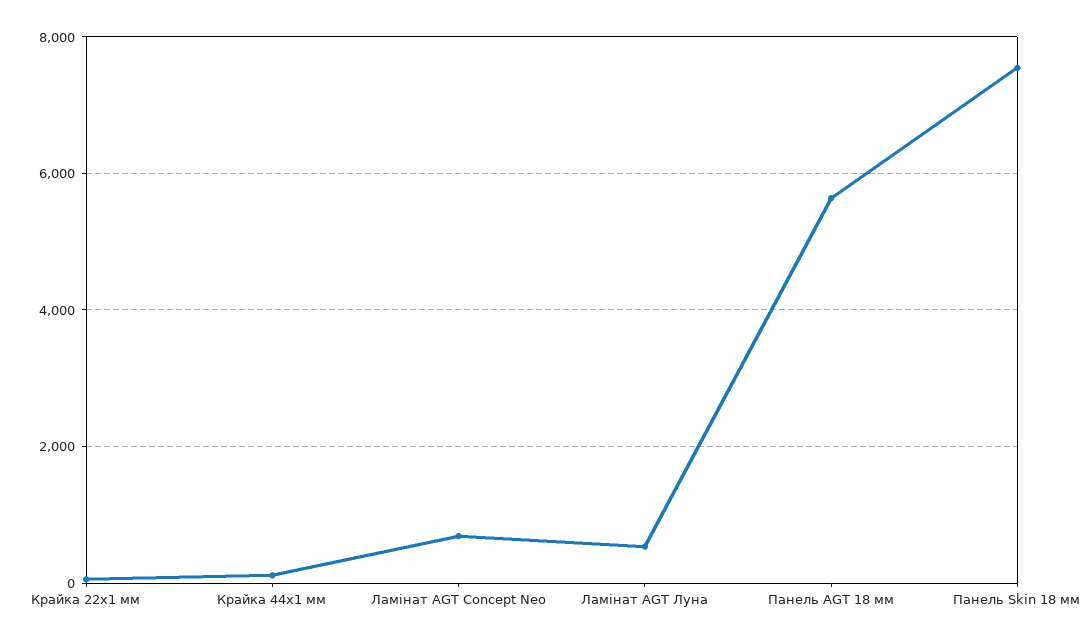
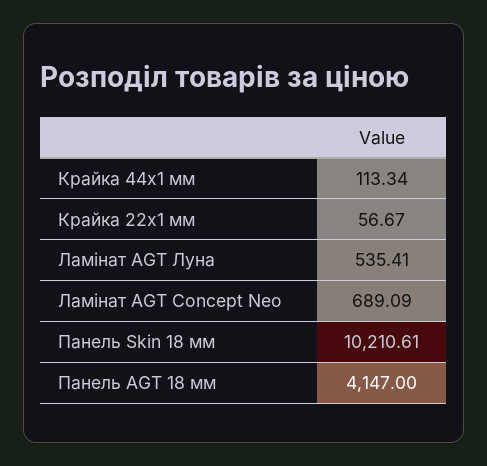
Панель AGT 18 мм: 5600 -> 4147
Панель Skin 18 мм: 7600 -> 10210.61

